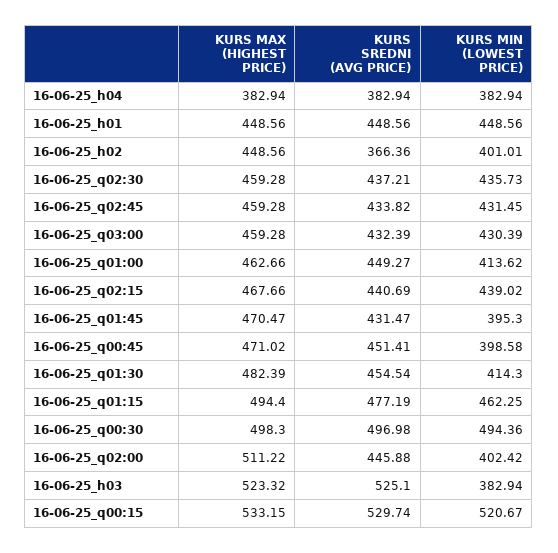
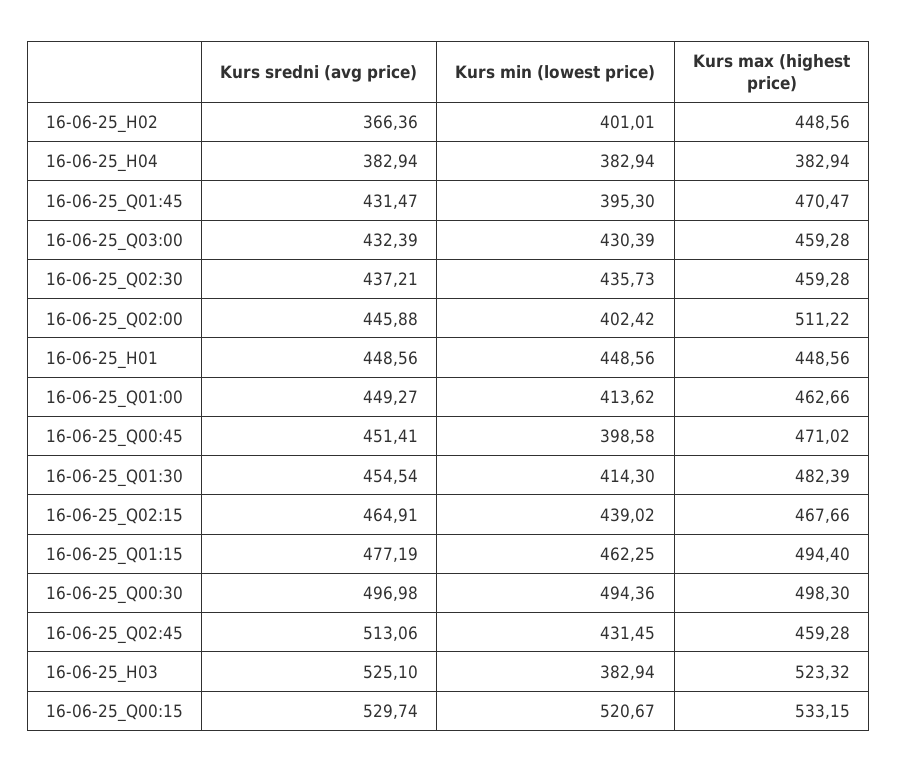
KURS SREDNI (AVG PRICE), 16-06-25_q02:45: 433.82 -> 513.06
KURS SREDNI (AVG PRICE), 16-06-25_q02:15: 440.69 -> 464.91

